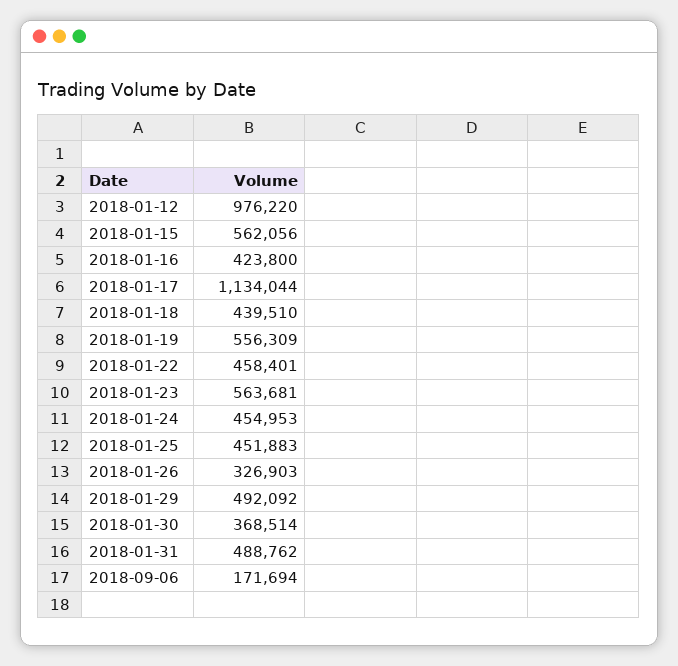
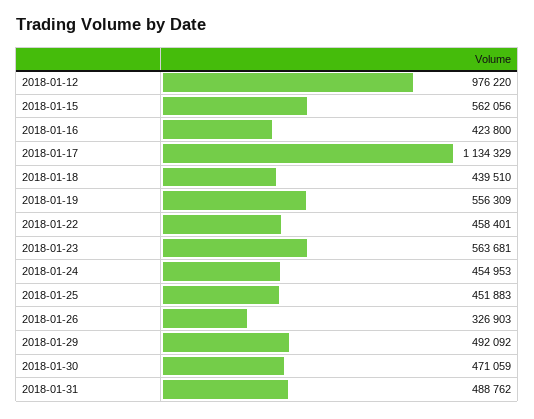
2018-01-17: 1134044 -> 1134329
2018-01-30: 368514 -> 471059
2018-09-06: 171694 -> none

